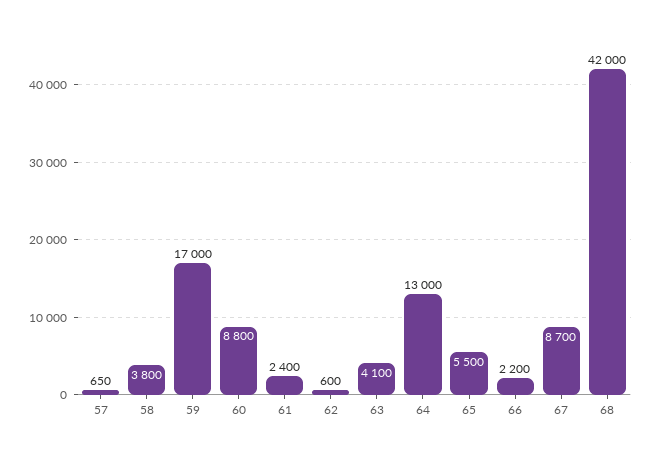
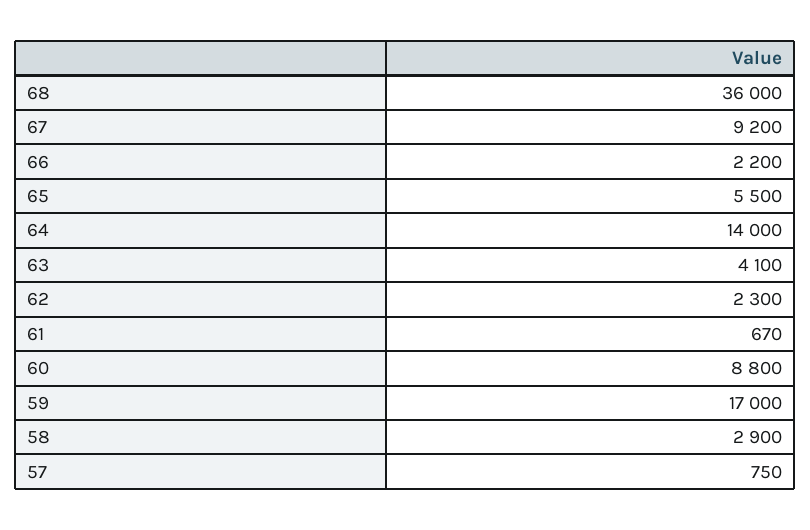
57: 650 -> 750
58: 3800 -> 2900
61: 2400 -> 670
62: 600 -> 2300
64: 13000 -> 14000
67: 8700 -> 9200
68: 42000 -> 36000

